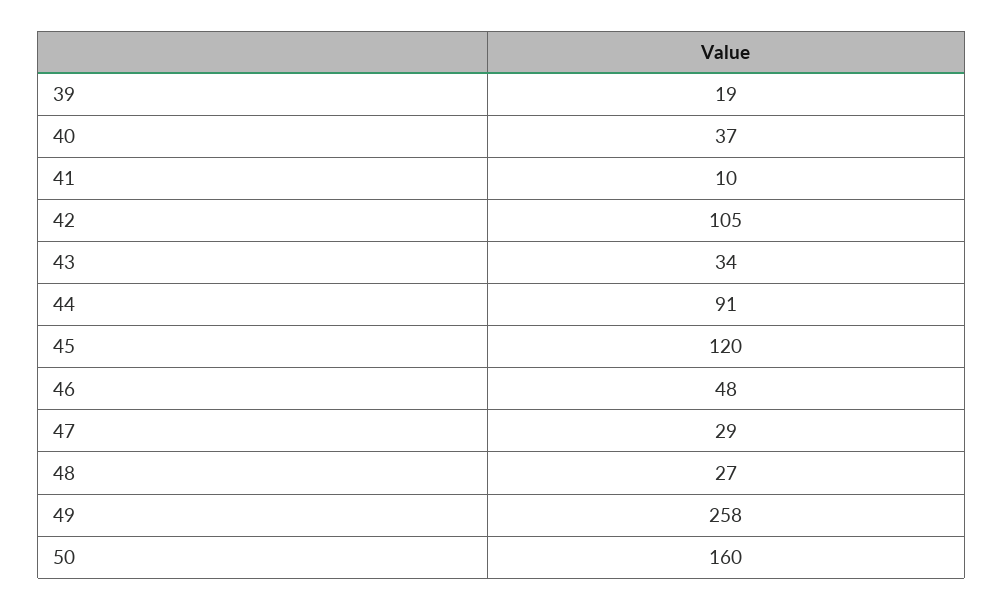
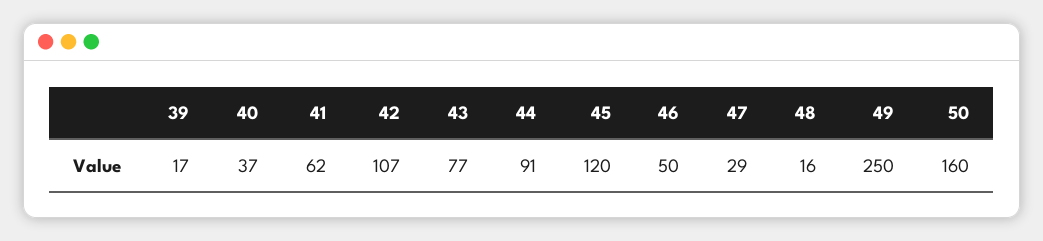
39: 19 -> 17
41: 10 -> 62
42: 105 -> 107
43: 34 -> 77
46: 48 -> 50
48: 27 -> 16
49: 258 -> 250

